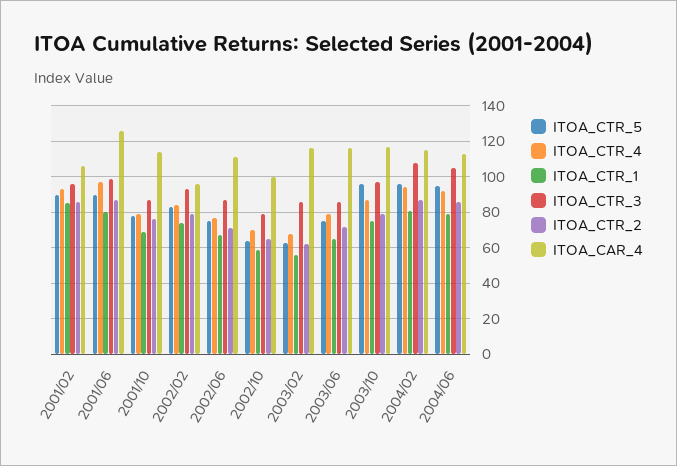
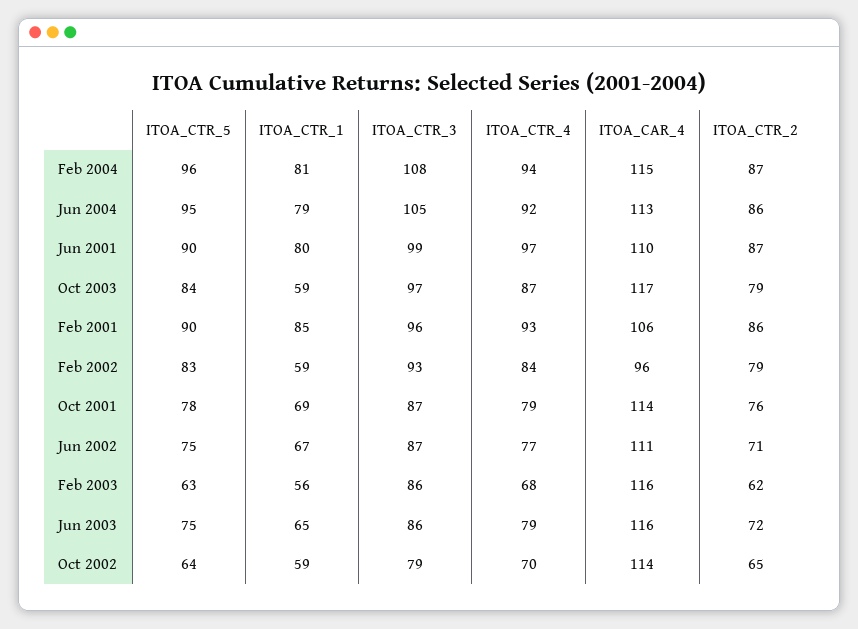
ITOA_CAR_4, 2001/06: 125 -> 110
ITOA_CTR_1, 2002/02: 75 -> 59
ITOA_CAR_4, 2002/10: 100 -> 114
ITOA_CTR_5, 2003/10: 95 -> 84
ITOA_CTR_1, 2003/10: 75 -> 59

